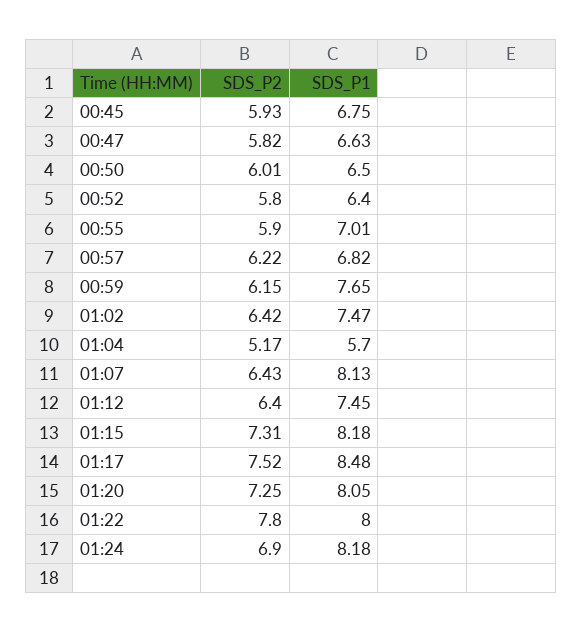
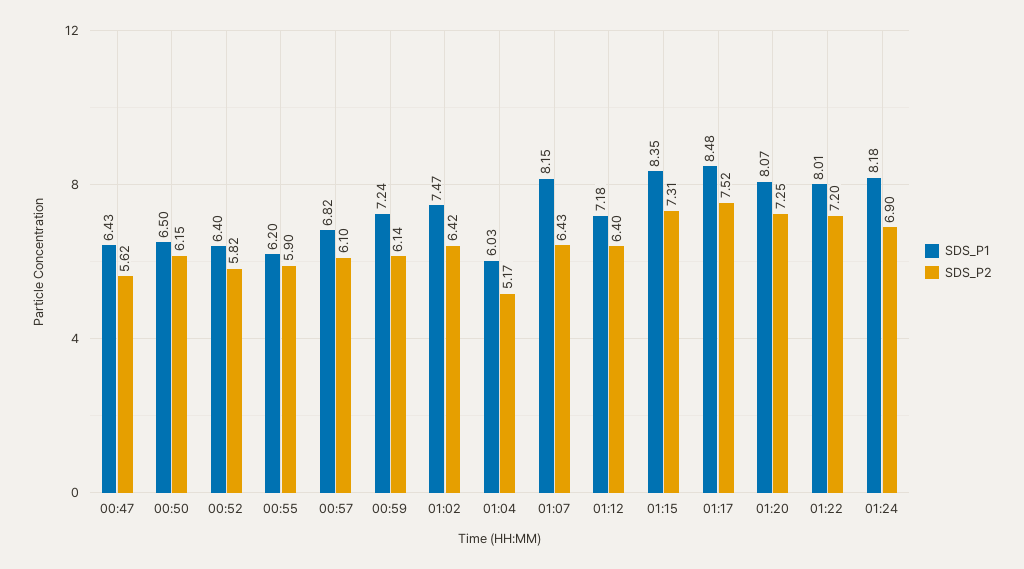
SDS_P2, 00:45: 5.93 -> none
SDS_P1, 00:45: 6.75 -> none
SDS_P2, 00:47: 5.82 -> 5.62
SDS_P1, 00:47: 6.63 -> 6.43
SDS_P2, 00:50: 6.01 -> 6.15
SDS_P2, 00:52: 5.8 -> 5.82
SDS_P1, 00:55: 7.01 -> 6.2
SDS_P2, 00:57: 6.22 -> 6.1
SDS_P2, 00:59: 6.15 -> 6.14
SDS_P1, 00:59: 7.65 -> 7.24
SDS_P1, 01:04: 5.7 -> 6.03
SDS_P1, 01:07: 8.13 -> 8.15
SDS_P1, 01:12: 7.45 -> 7.18
SDS_P1, 01:15: 8.18 -> 8.35
SDS_P1, 01:20: 8.05 -> 8.07
SDS_P2, 01:22: 7.8 -> 7.2
SDS_P1, 01:22: 8 -> 8.01

